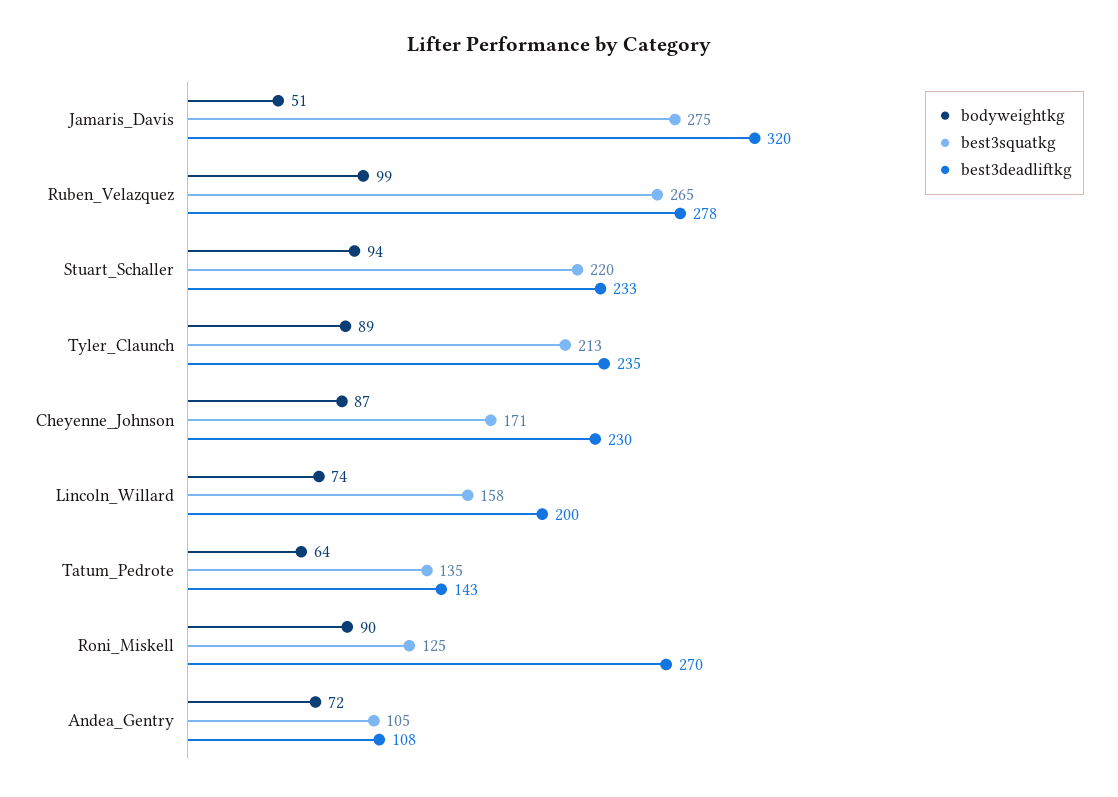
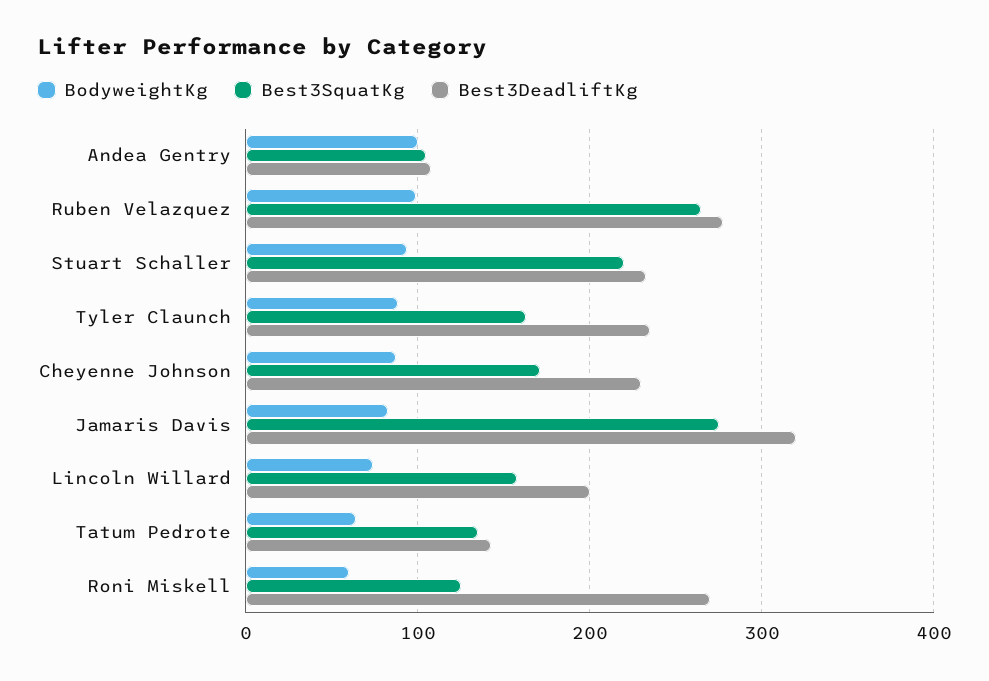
bodyweightkg, Jamaris_Davis: 51 -> 80
best3squatkg, Tyler_Claunch: 213 -> 160
bodyweightkg, Roni_Miskell: 90 -> 60
bodyweightkg, Andea_Gentry: 72 -> 100

